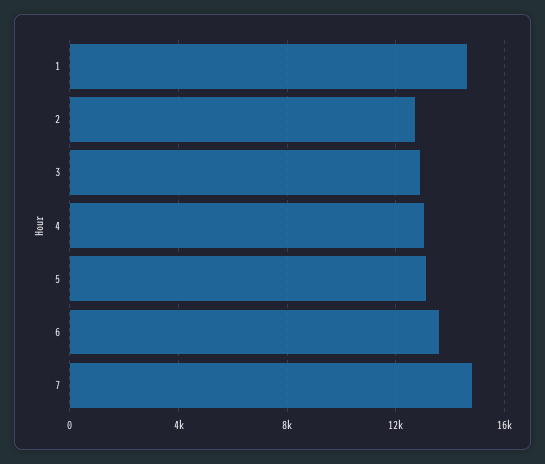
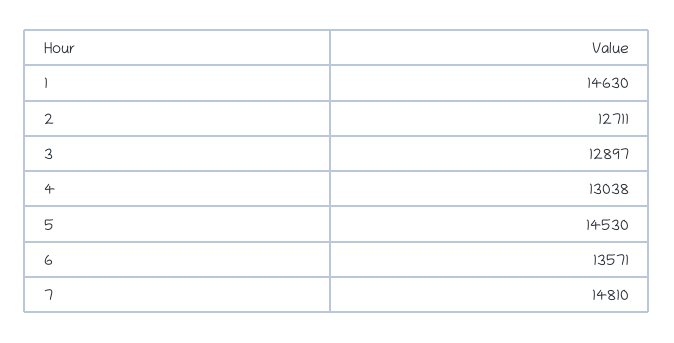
5: 13000 -> 14530

